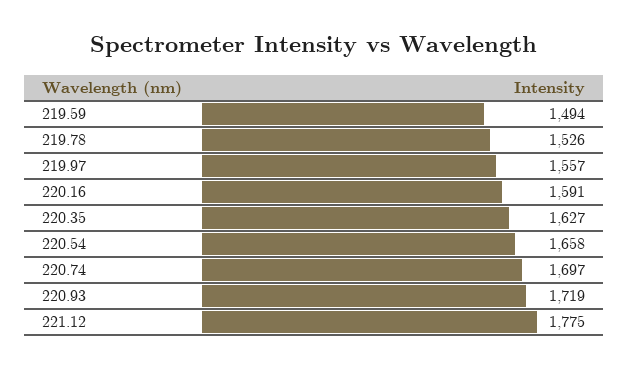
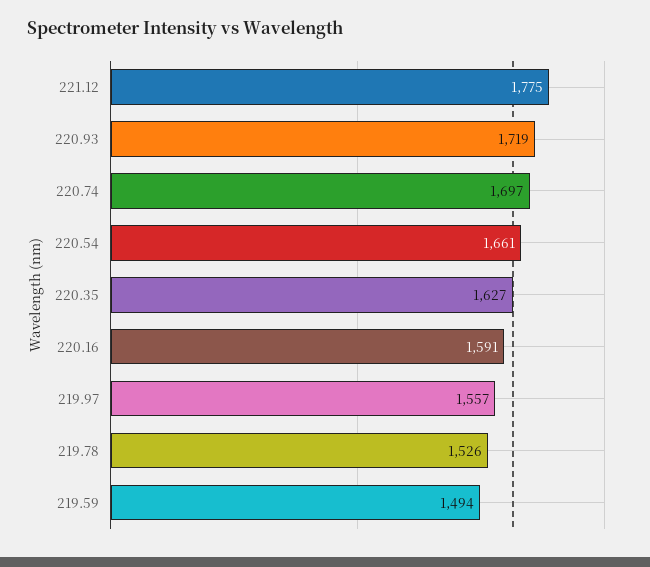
220.54: 1658 -> 1661

